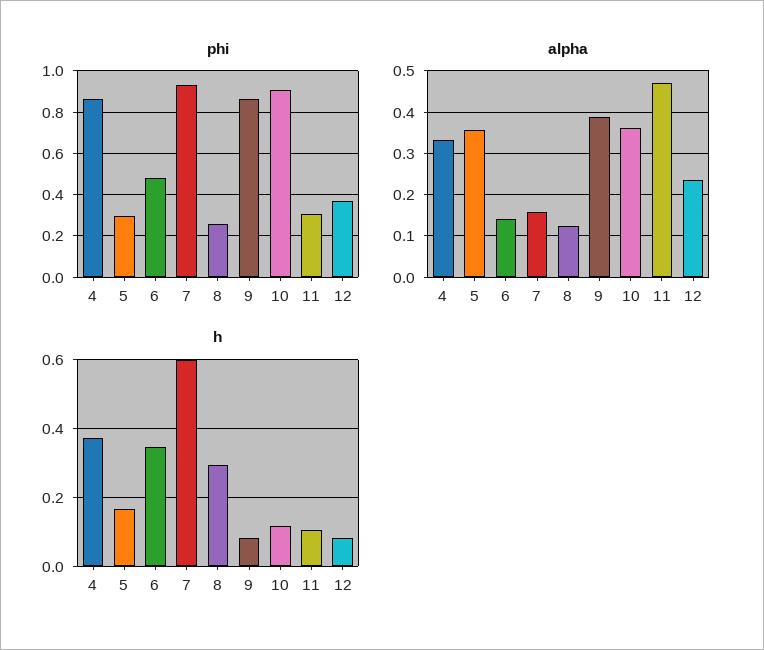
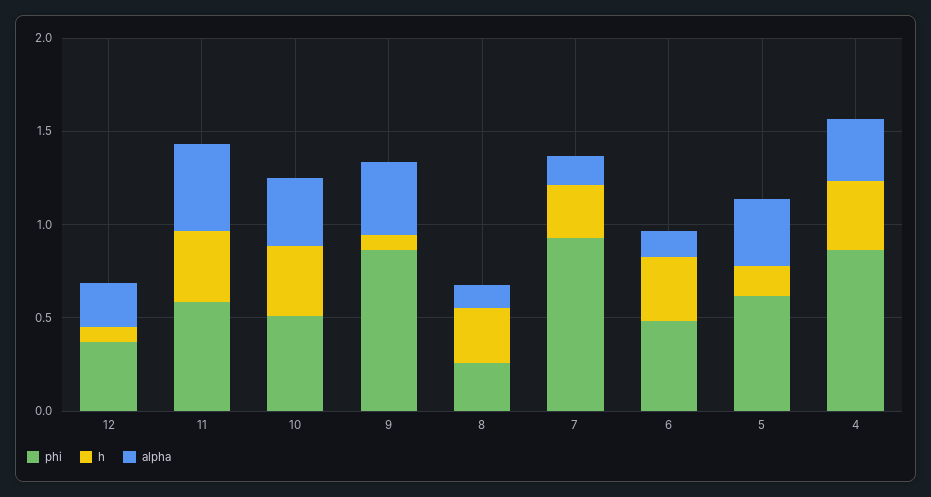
phi, 5: 0.3 -> 0.6
phi, 10: 0.9 -> 0.5
phi, 11: 0.3 -> 0.6
h, 7: 0.6 -> 0.3
h, 10: 0.12 -> 0.4
h, 11: 0.1 -> 0.4

